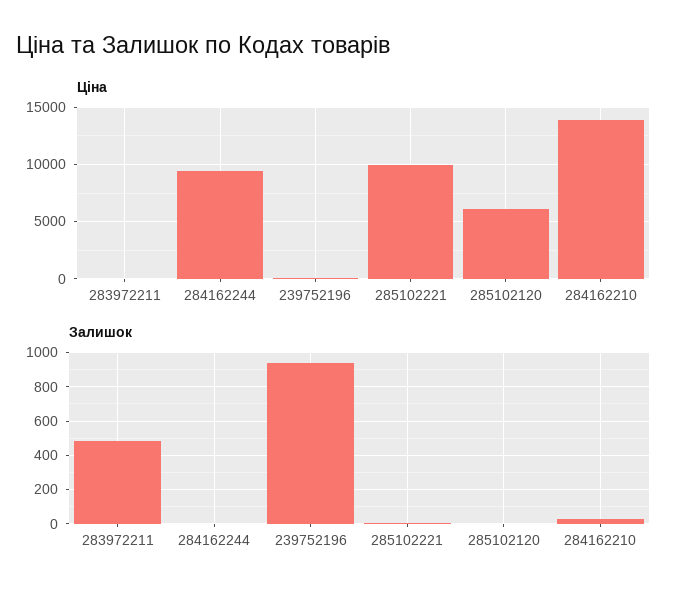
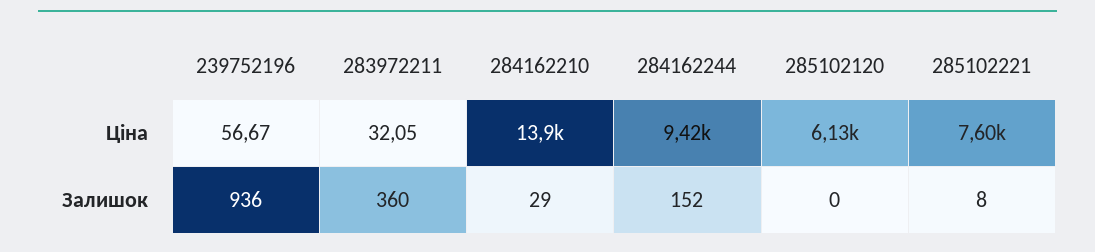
Ціна, 285102221: 10000 -> 7600
Залишок, 283972211: 500 -> 360
Залишок, 284162244: 0 -> 152

